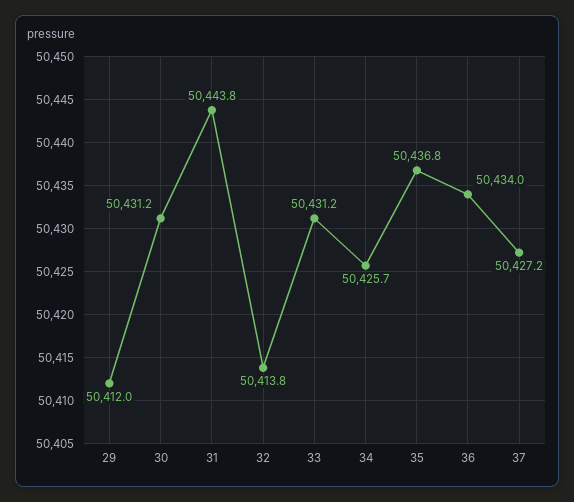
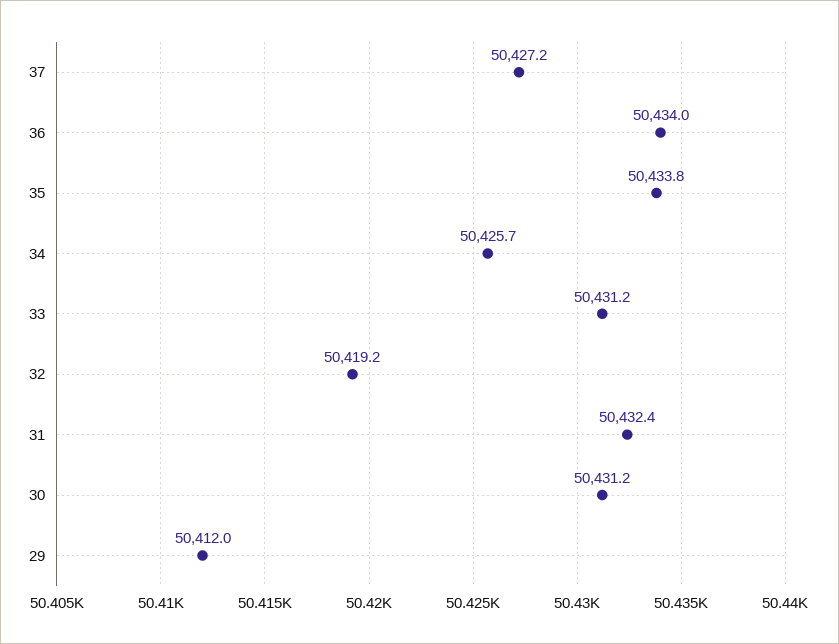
31: 50443.8 -> 50432.4
32: 50413.8 -> 50419.2
35: 50436.8 -> 50433.8

